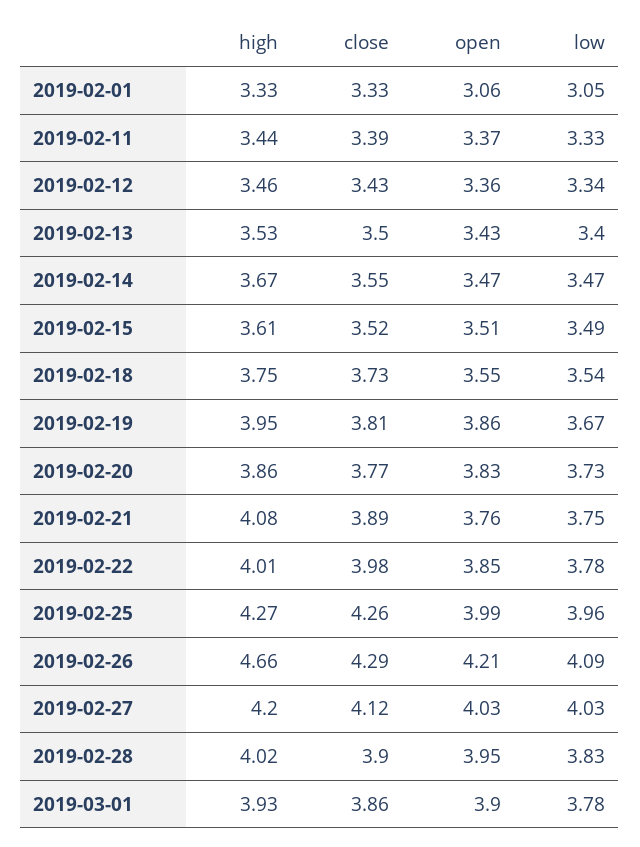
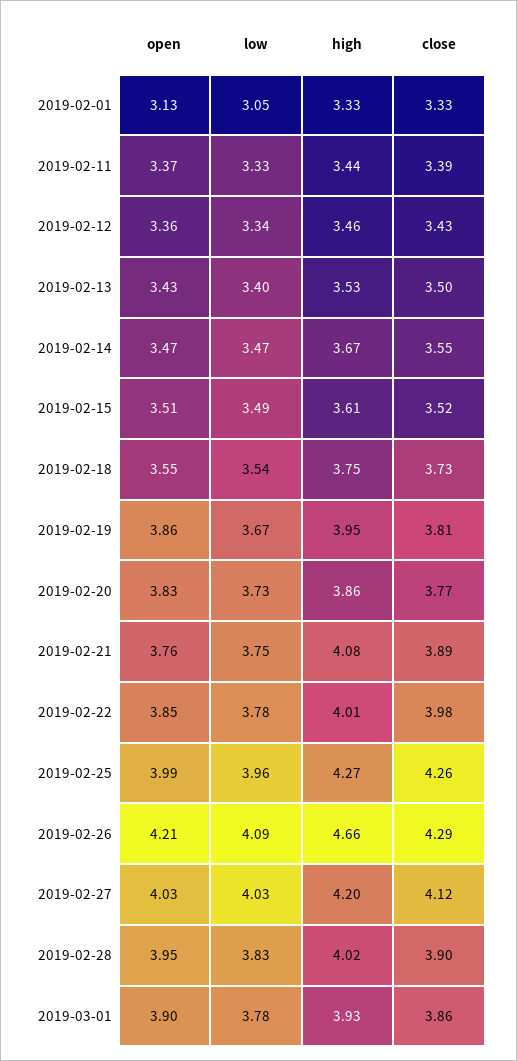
open, 2019-02-01: 3.06 -> 3.13

